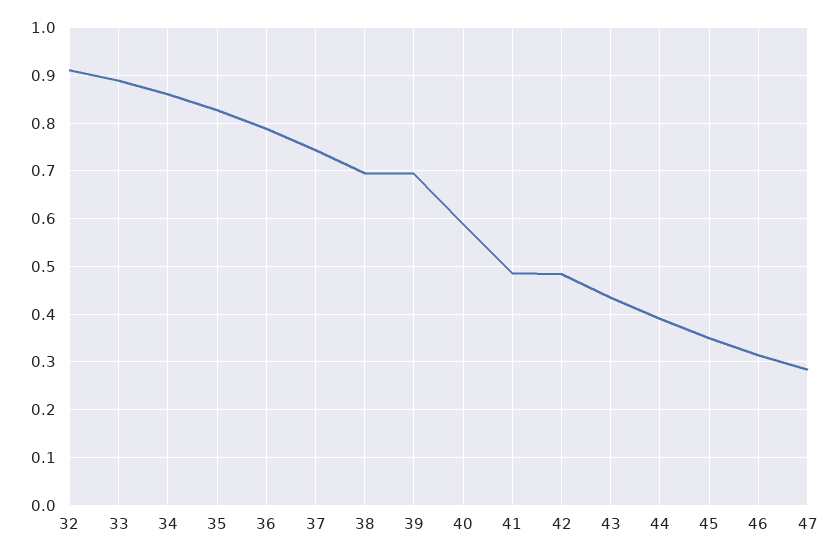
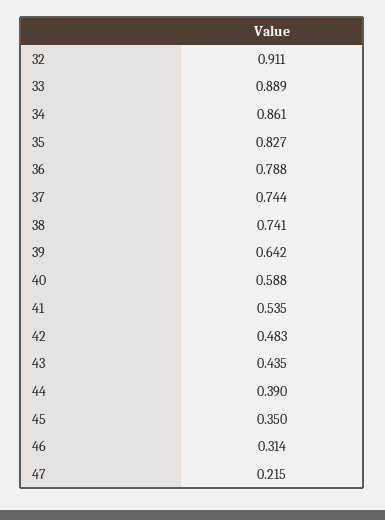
38: 0.7 -> 0.741
39: 0.7 -> 0.642
41: 0.48 -> 0.535
47: 0.28 -> 0.215

